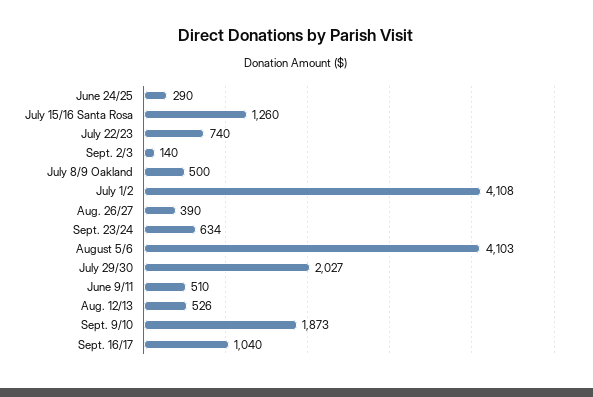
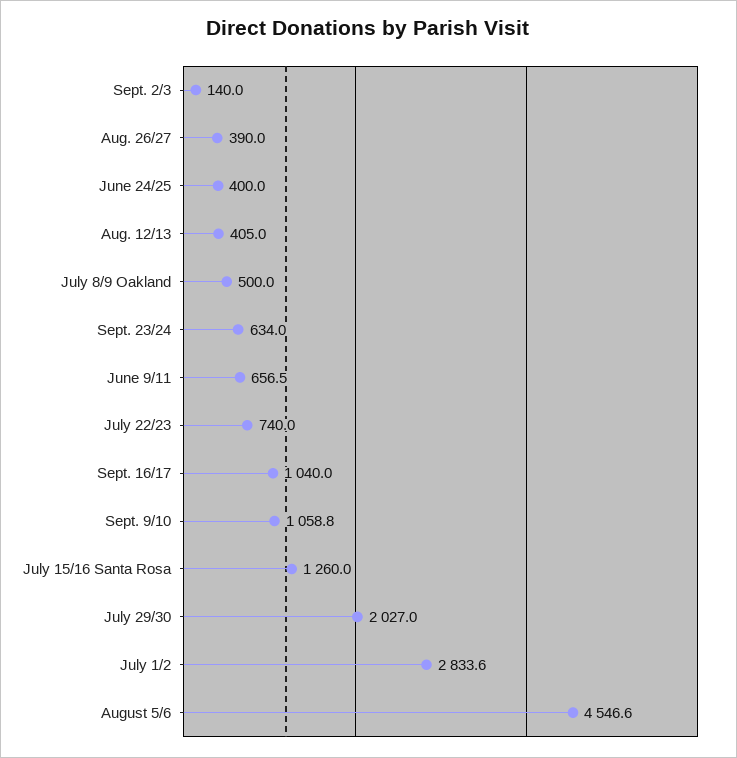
June 24/25: 290 -> 400
July 1/2: 4108 -> 2833.6
August 5/6: 4103 -> 4546.6
June 9/11: 510 -> 656.5
Aug. 12/13: 526 -> 405
Sept. 9/10: 1873 -> 1058.8

